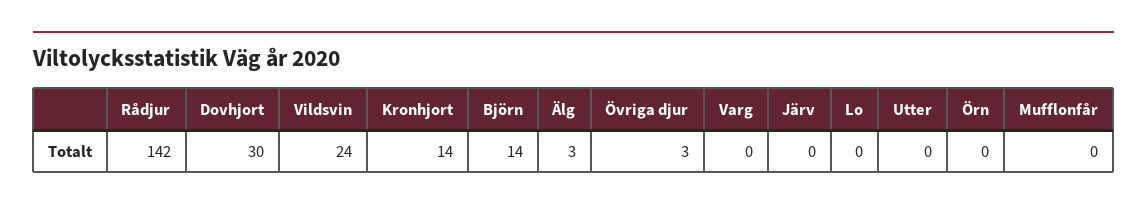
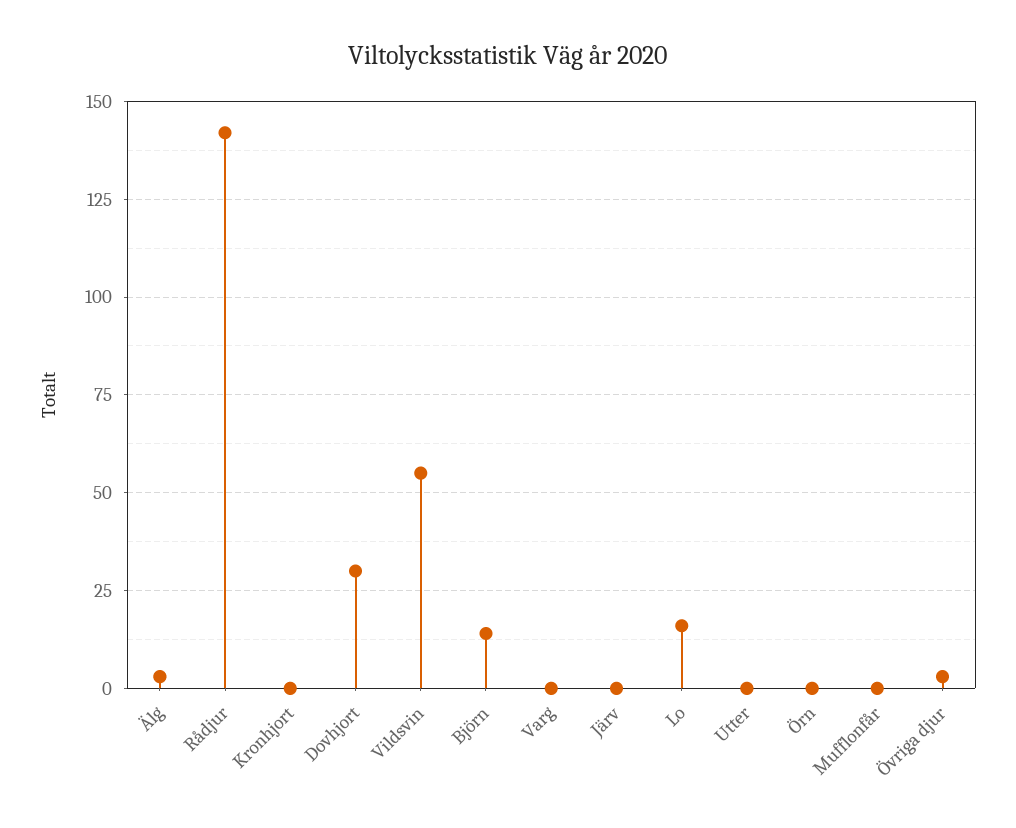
Vildsvin: 24 -> 55
Kronhjort: 14 -> 0
Lo: 0 -> 15

